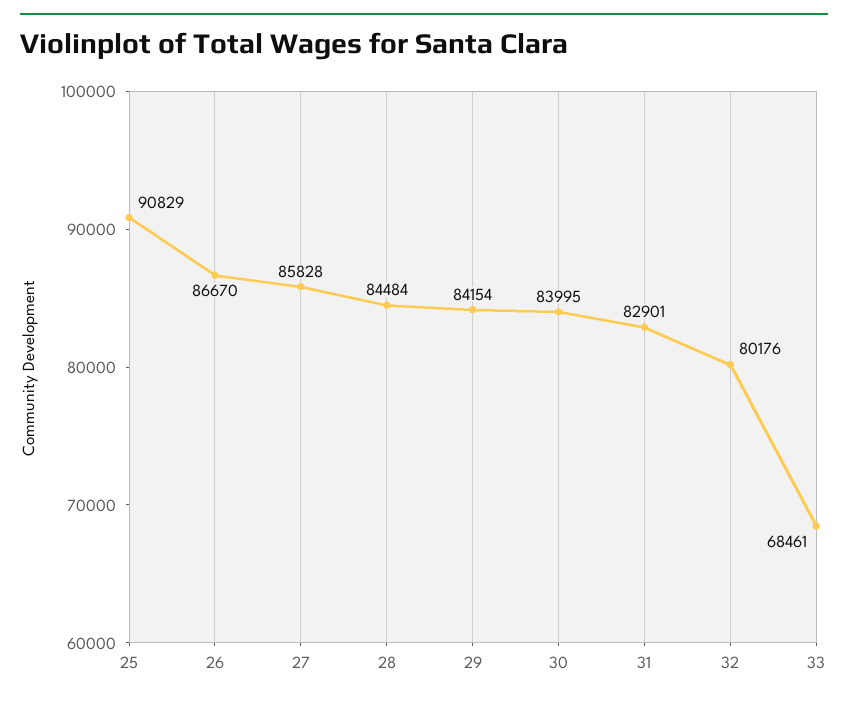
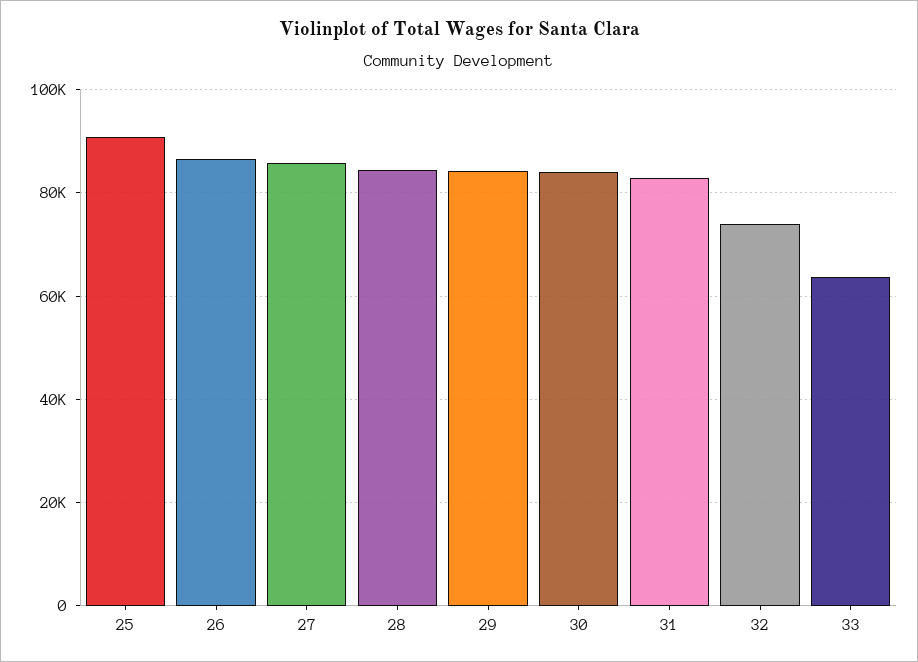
32: 80176 -> 74000
33: 68461 -> 64000

